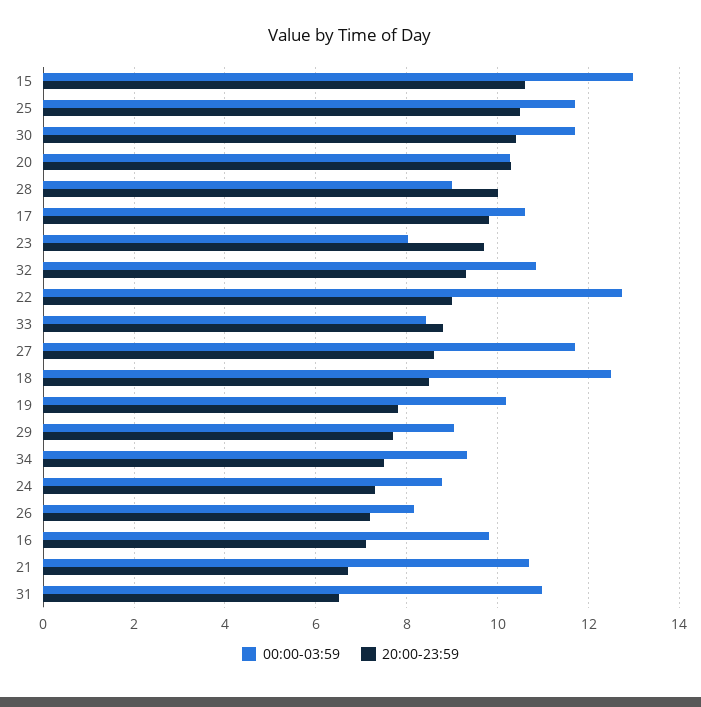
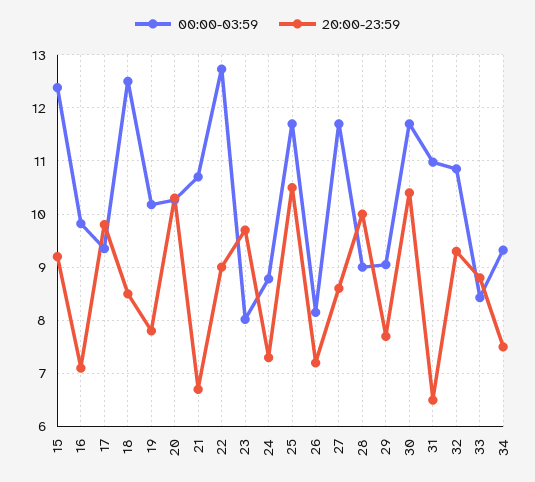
00:00-03:59, 15: 13 -> 12.4
20:00-23:59, 15: 10.6 -> 9.2
00:00-03:59, 17: 10.6 -> 9.4

